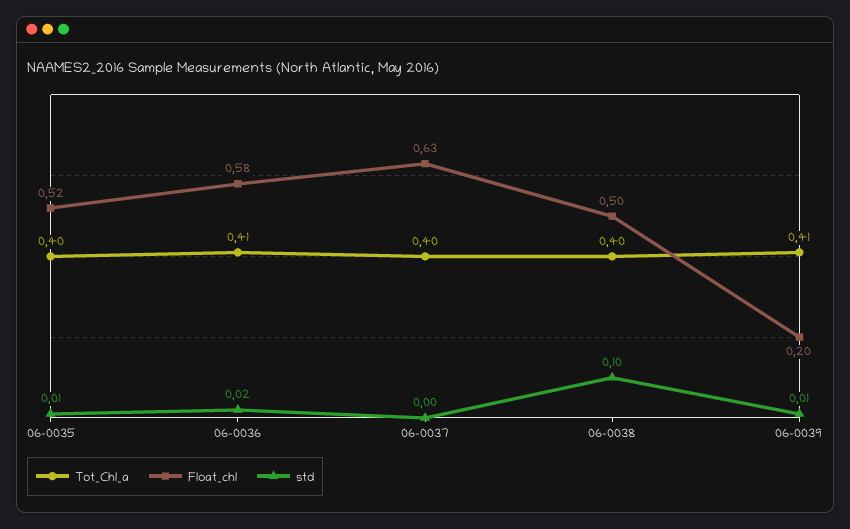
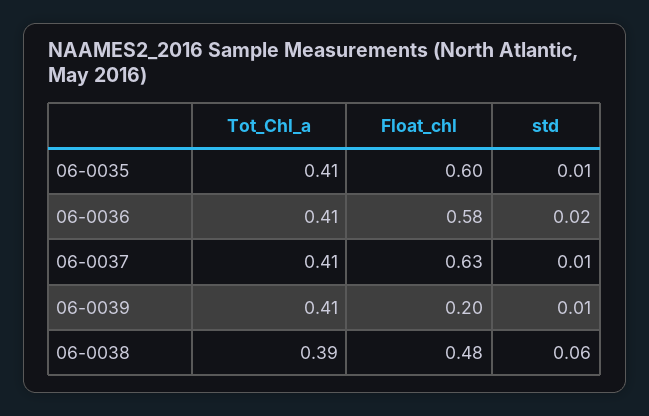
Tot_Chl_a, 06-0035: 0.4 -> 0.41
Float_chl, 06-0035: 0.52 -> 0.6
Tot_Chl_a, 06-0037: 0.4 -> 0.41
std, 06-0037: 0 -> 0.01
Tot_Chl_a, 06-0038: 0.4 -> 0.39
Float_chl, 06-0038: 0.5 -> 0.48
std, 06-0038: 0.1 -> 0.06

